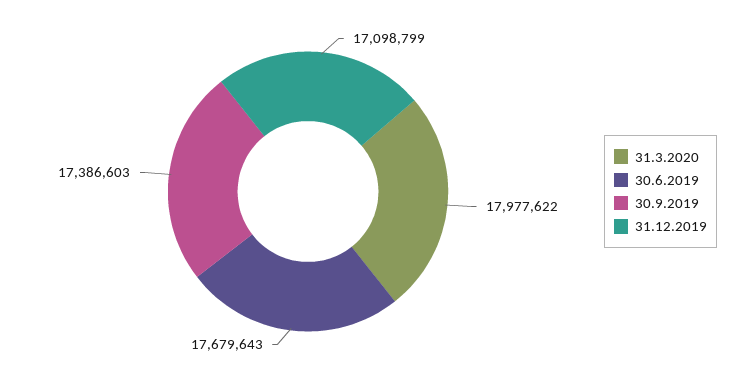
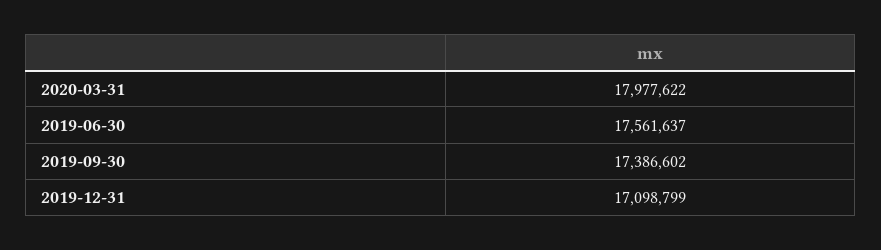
30.6.2019: 17679643 -> 17561637
30.9.2019: 17386603 -> 17386602

